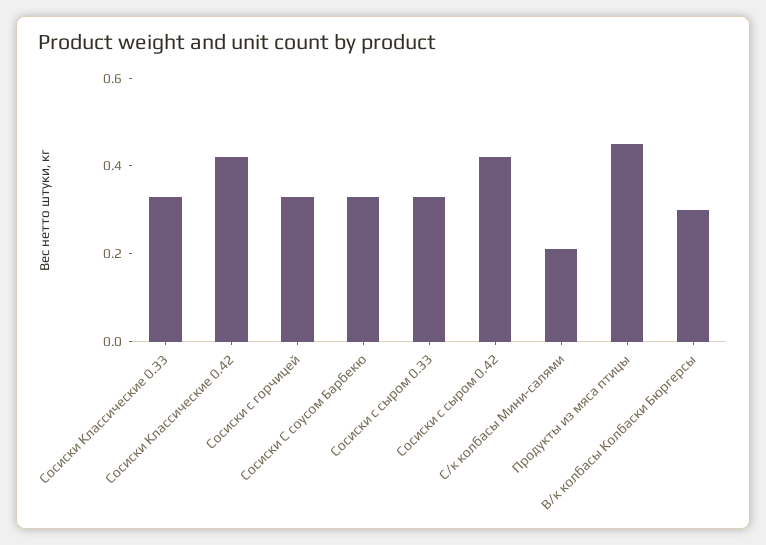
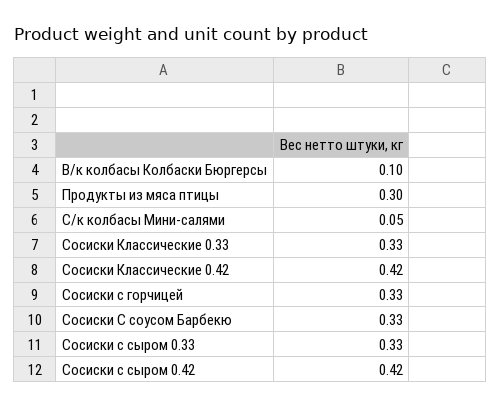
С/к колбасы Мини-салями: 0.2 -> 0.05
Продукты из мяса птицы: 0.45 -> 0.3
В/к колбасы Колбаски Бюргерсы: 0.3 -> 0.1

